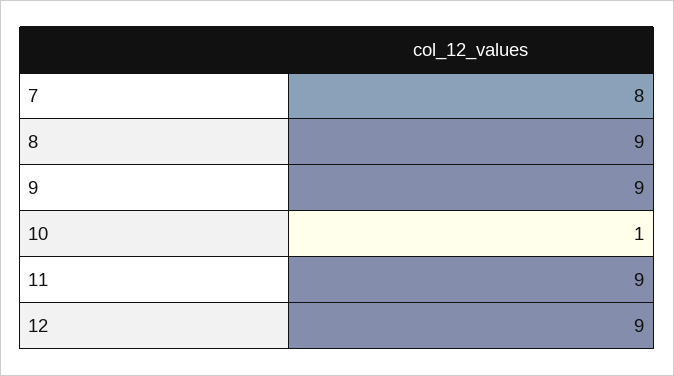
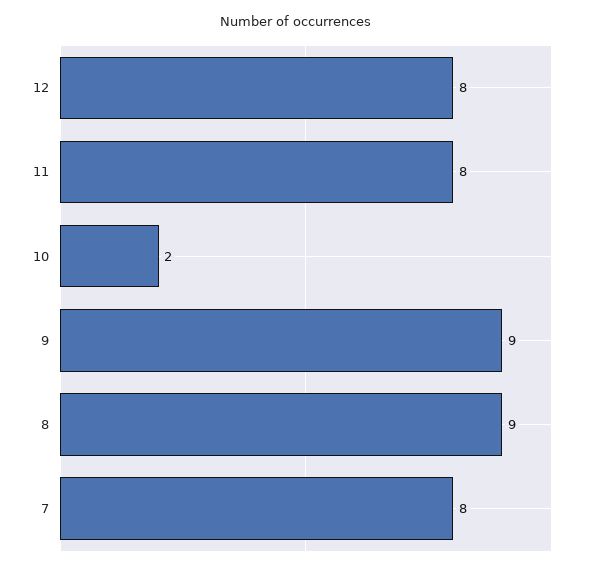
10: 1 -> 2
11: 9 -> 8
12: 9 -> 8

